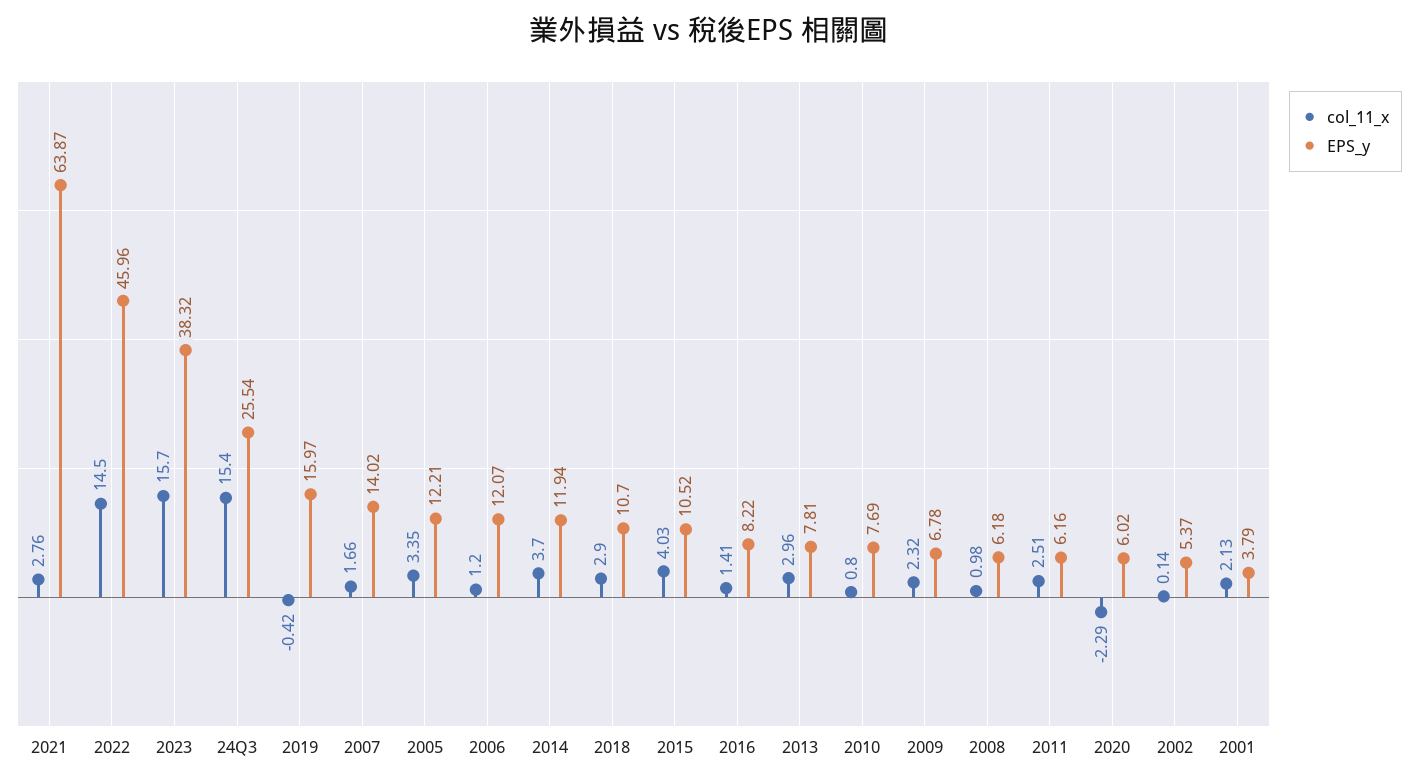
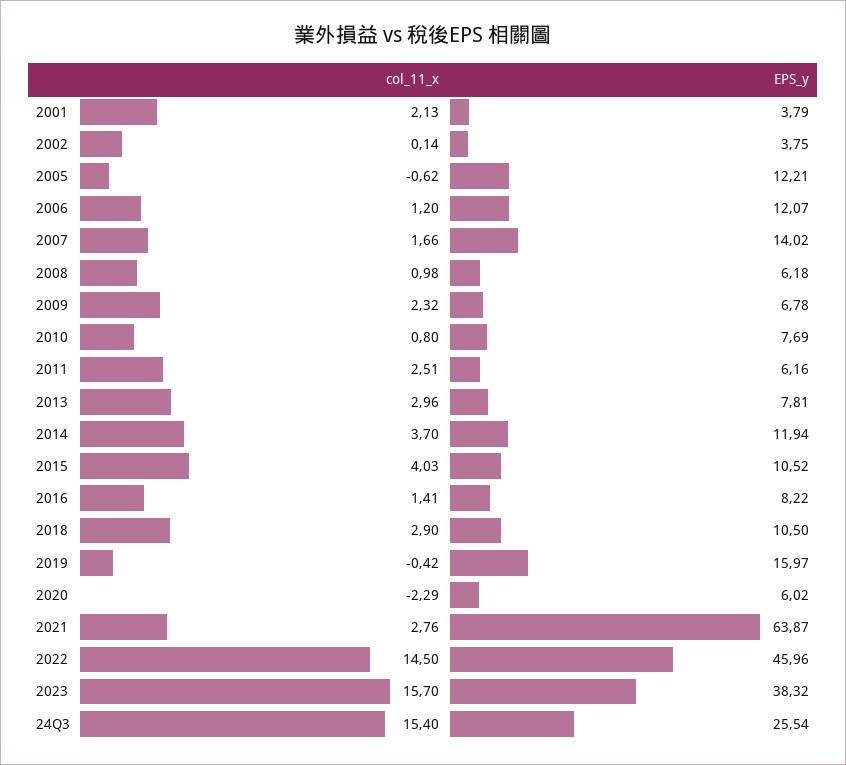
col_11_x, 2005: 3.35 -> -0.62
EPS_y, 2018: 10.7 -> 10.5
EPS_y, 2002: 5.37 -> 3.75

